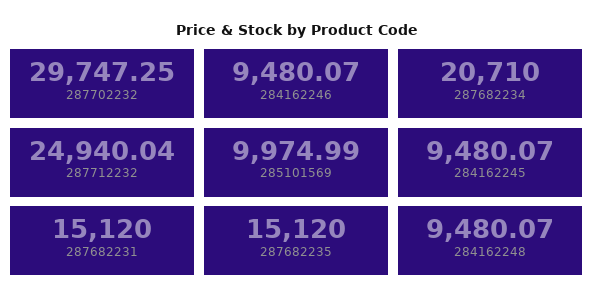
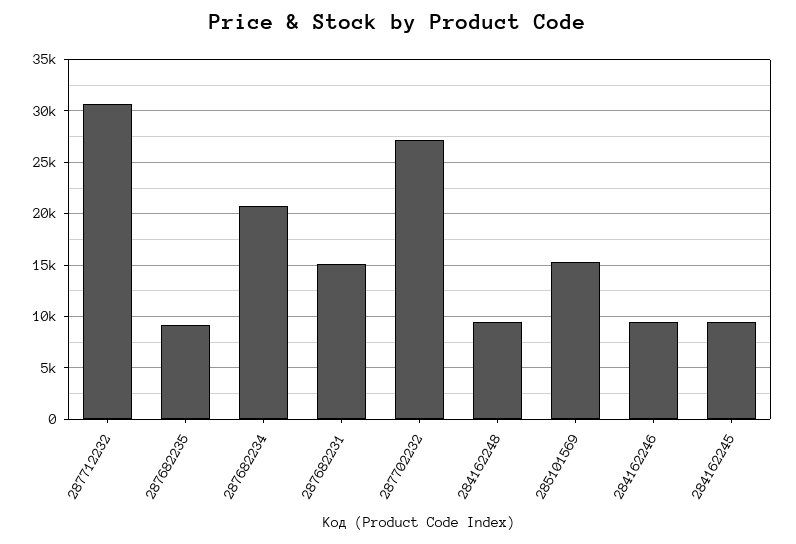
287702232: 29747.25 -> 27000
287712232: 24940.04 -> 31000
285101569: 9974.99 -> 15000
287682235: 15120 -> 9000

